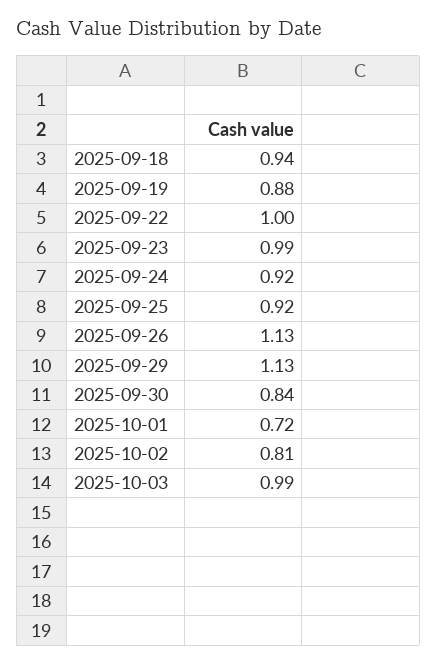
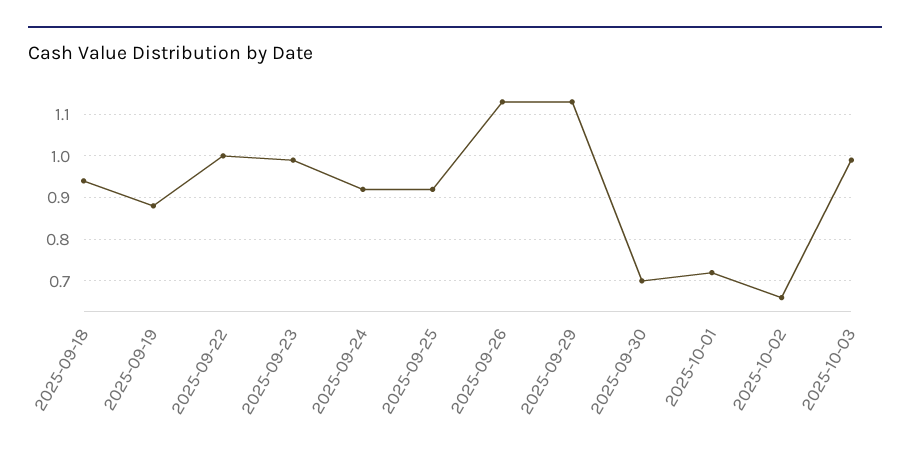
2025-09-30: 0.84 -> 0.7
2025-10-02: 0.81 -> 0.65

